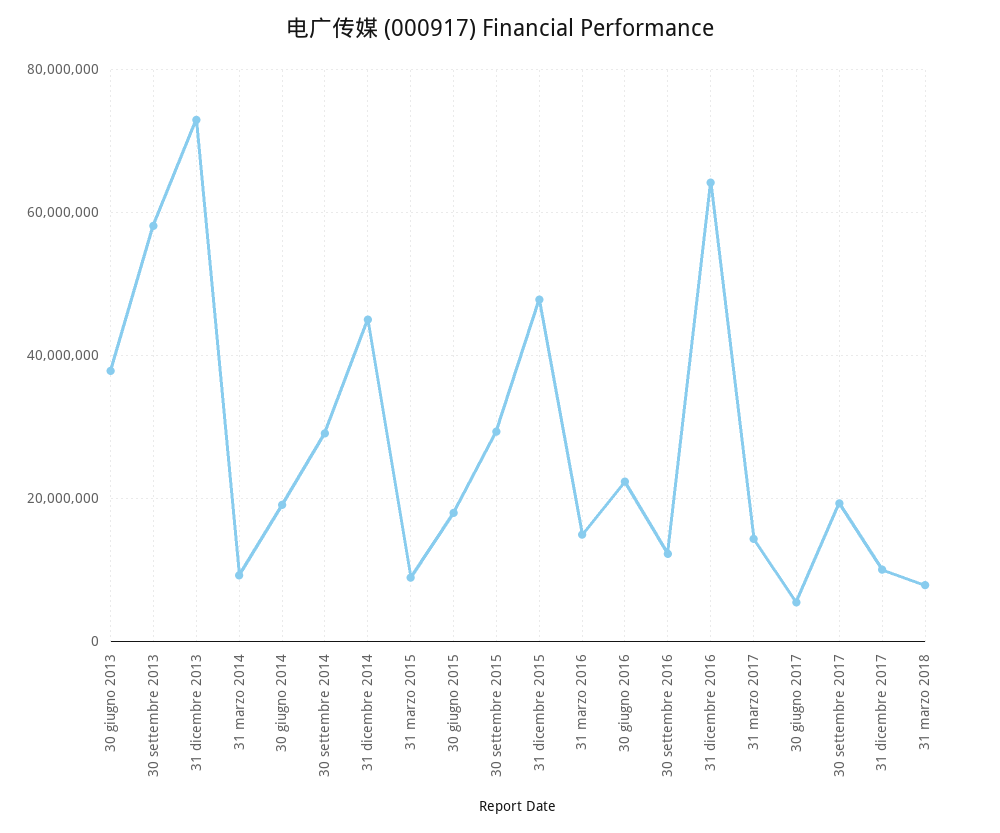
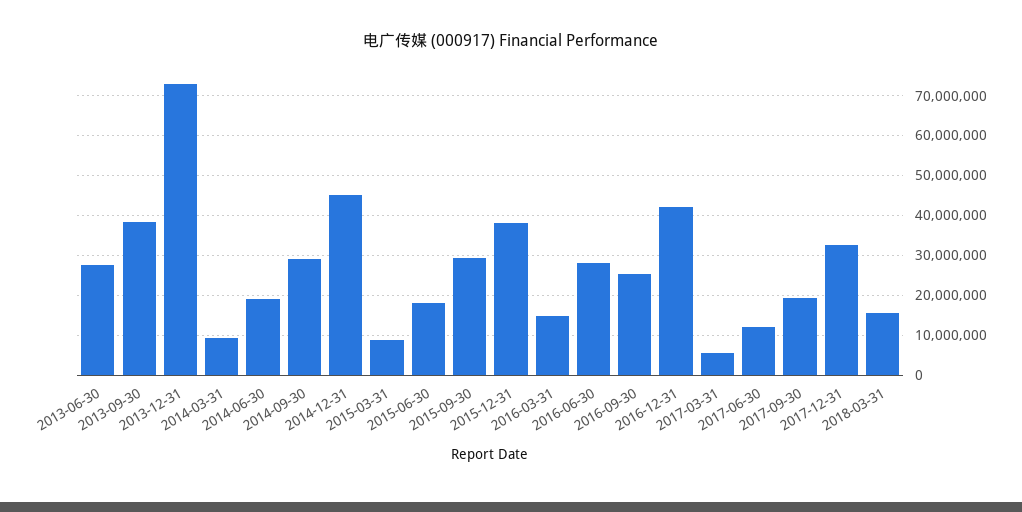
30 giugno 2013: 38000000 -> 28000000
30 settembre 2013: 58000000 -> 38000000
31 dicembre 2015: 48000000 -> 38000000
30 giugno 2016: 22000000 -> 28000000
30 settembre 2016: 12000000 -> 26000000
31 dicembre 2016: 64000000 -> 42000000
31 marzo 2017: 14000000 -> 6000000
30 giugno 2017: 6000000 -> 12000000
31 dicembre 2017: 10000000 -> 32000000
31 marzo 2018: 8000000 -> 16000000

